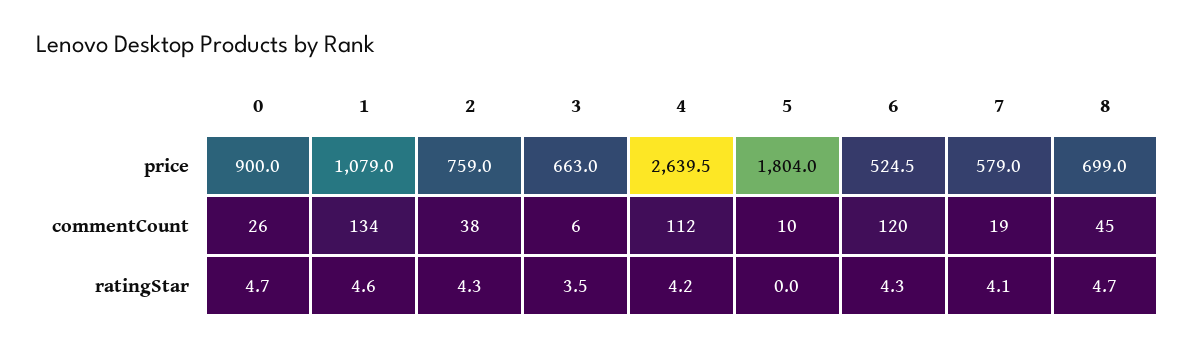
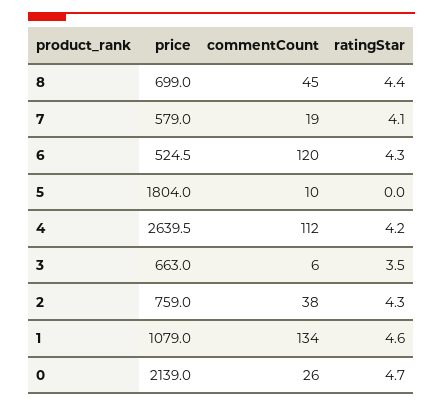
0, price: 900 -> 2139
8, ratingStar: 4.7 -> 4.4

